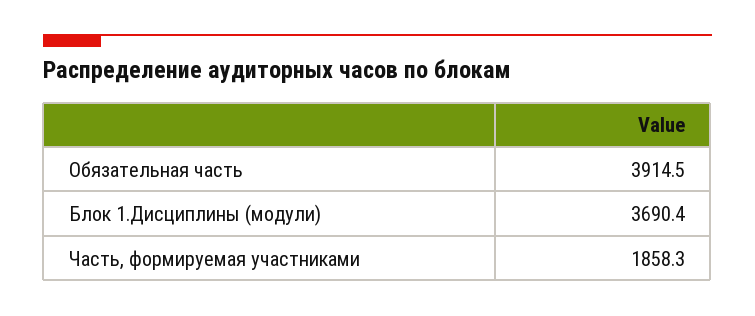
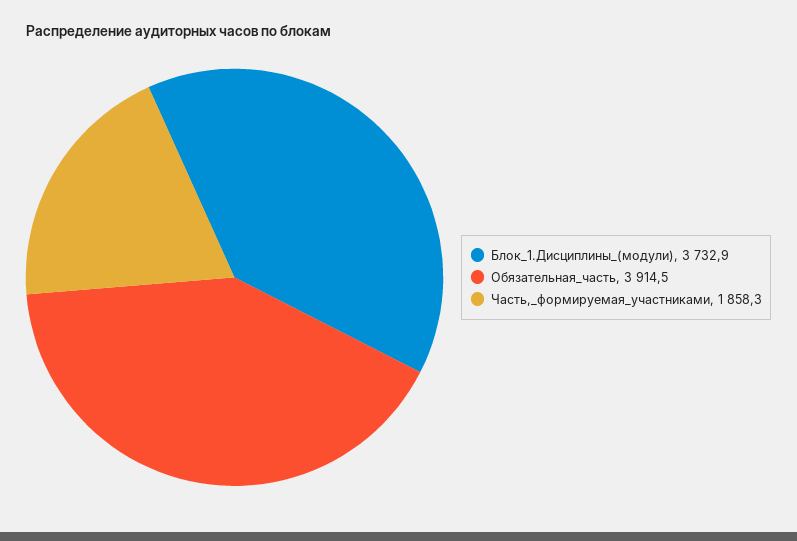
Блок 1.Дисциплины (модули): 3690.4 -> 3732.9

